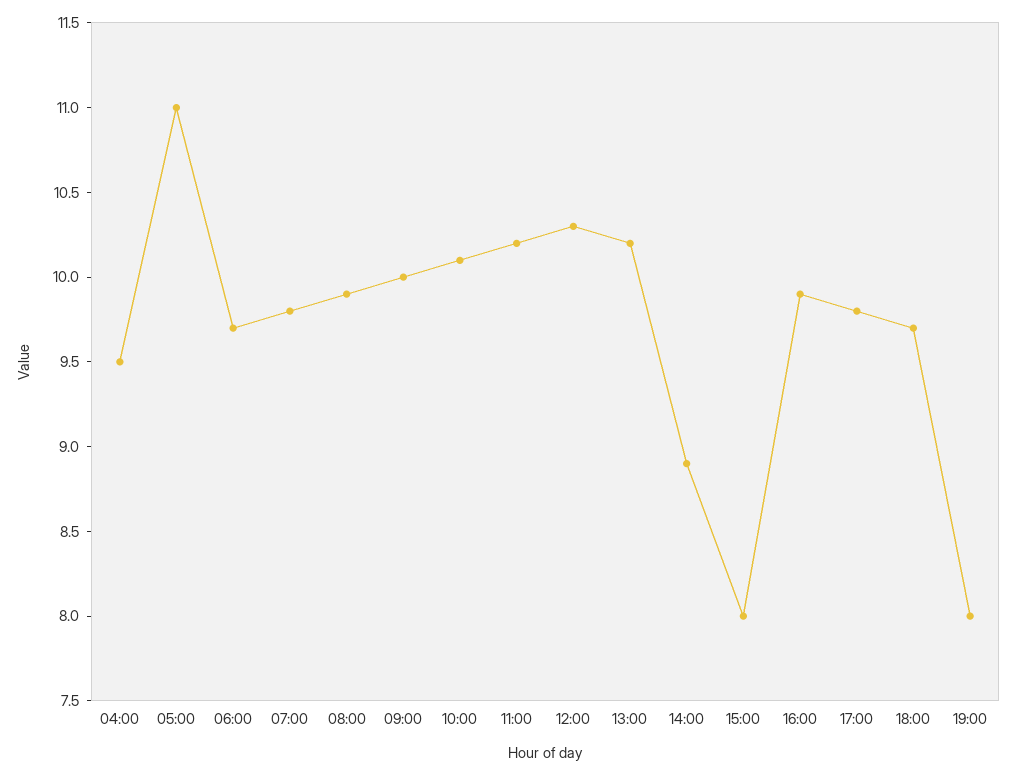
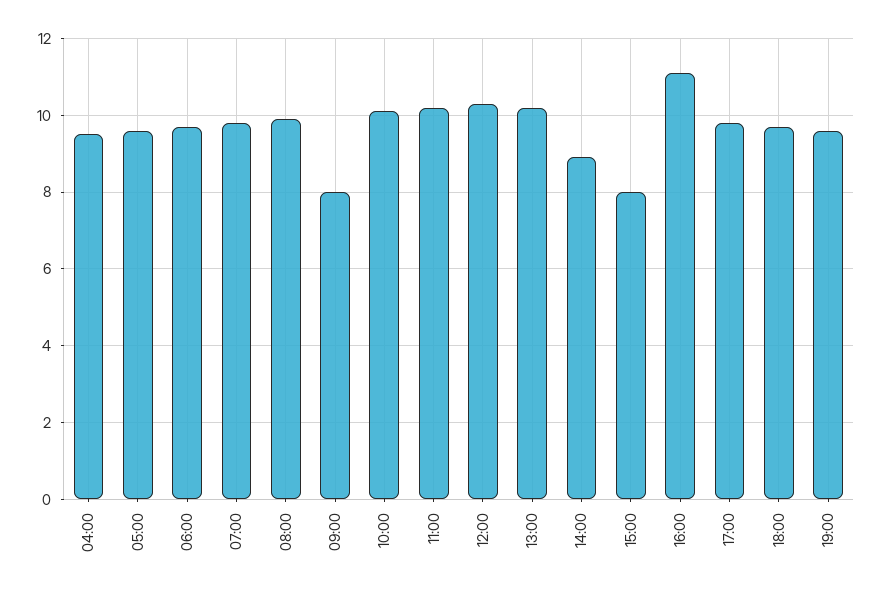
05:00: 11 -> 9.5
09:00: 10 -> 8
16:00: 9.9 -> 11
19:00: 8 -> 9.5

